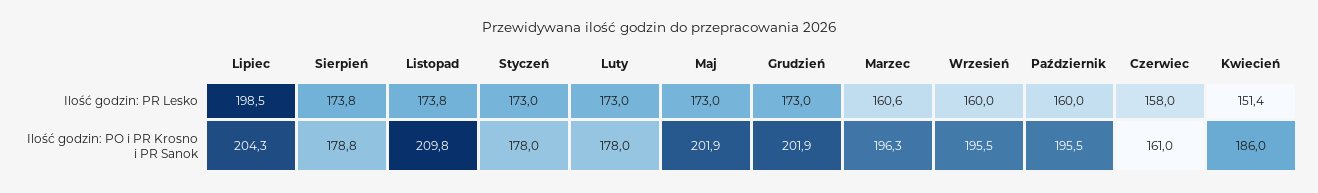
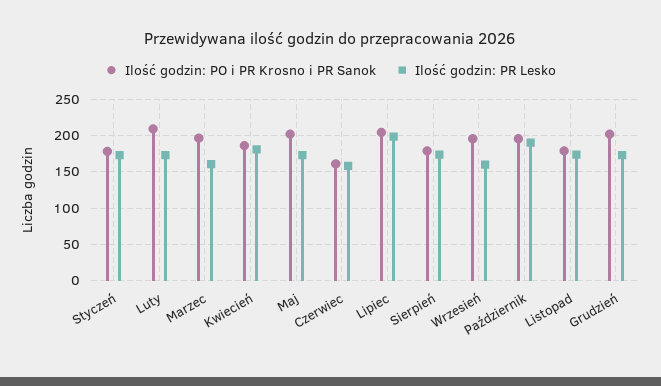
Ilość godzin: PR Lesko, Październik: 160 -> 190
Ilość godzin: PR Lesko, Kwiecień: 151.4 -> 180
Ilość godzin: PO i PR Krosno i PR Sanok, Listopad: 209.8 -> 180
Ilość godzin: PO i PR Krosno i PR Sanok, Luty: 178 -> 210

